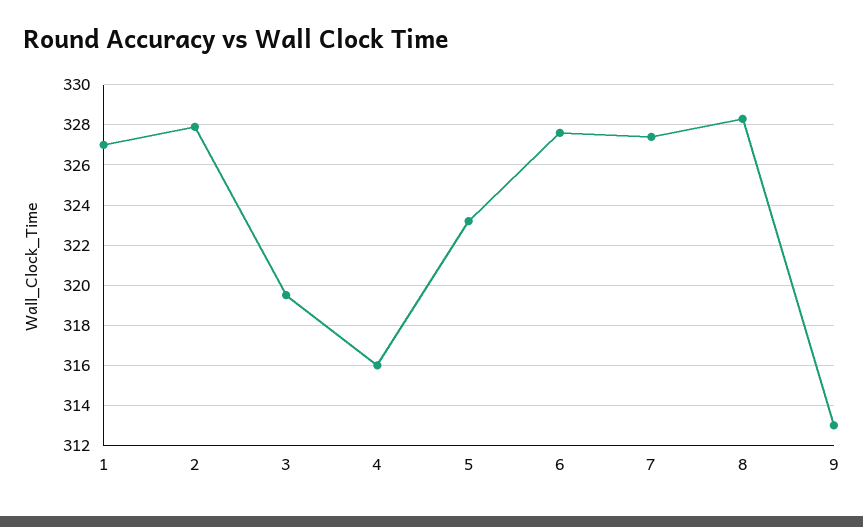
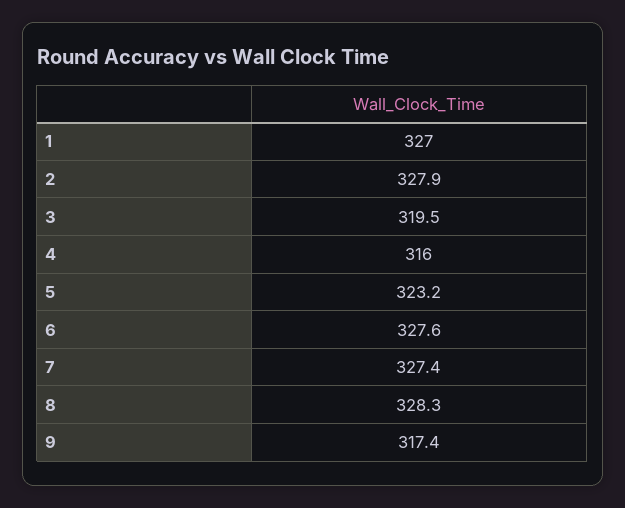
9: 313 -> 317.4

